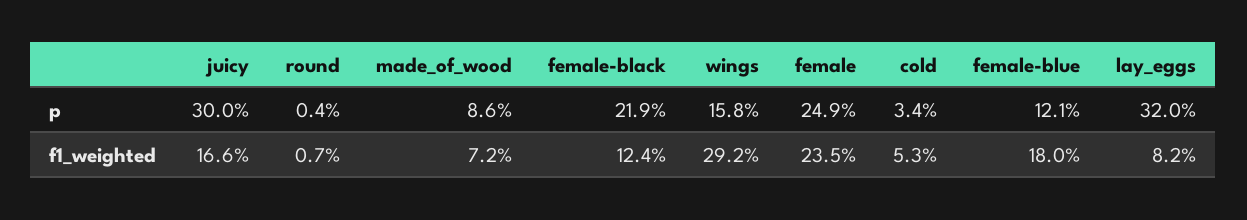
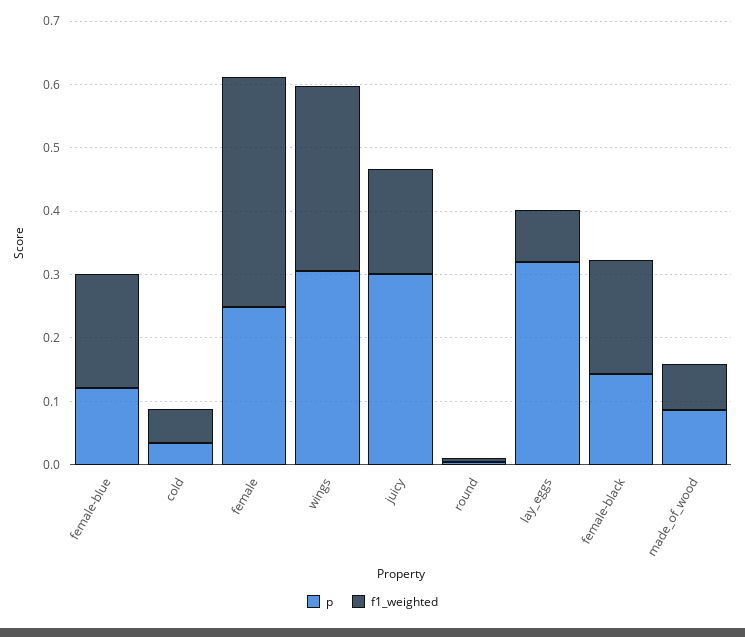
p, female-black: 0.219 -> 0.14
p, wings: 0.158 -> 0.3
f1_weighted, female-black: 0.124 -> 0.18
f1_weighted, female: 0.235 -> 0.36

